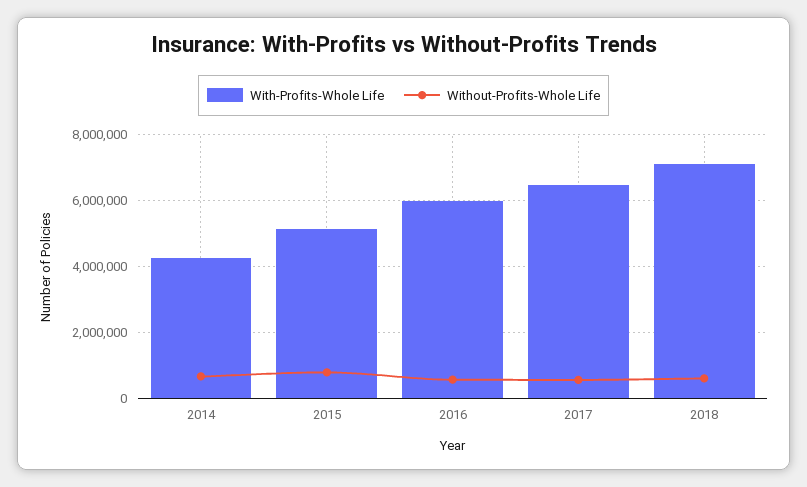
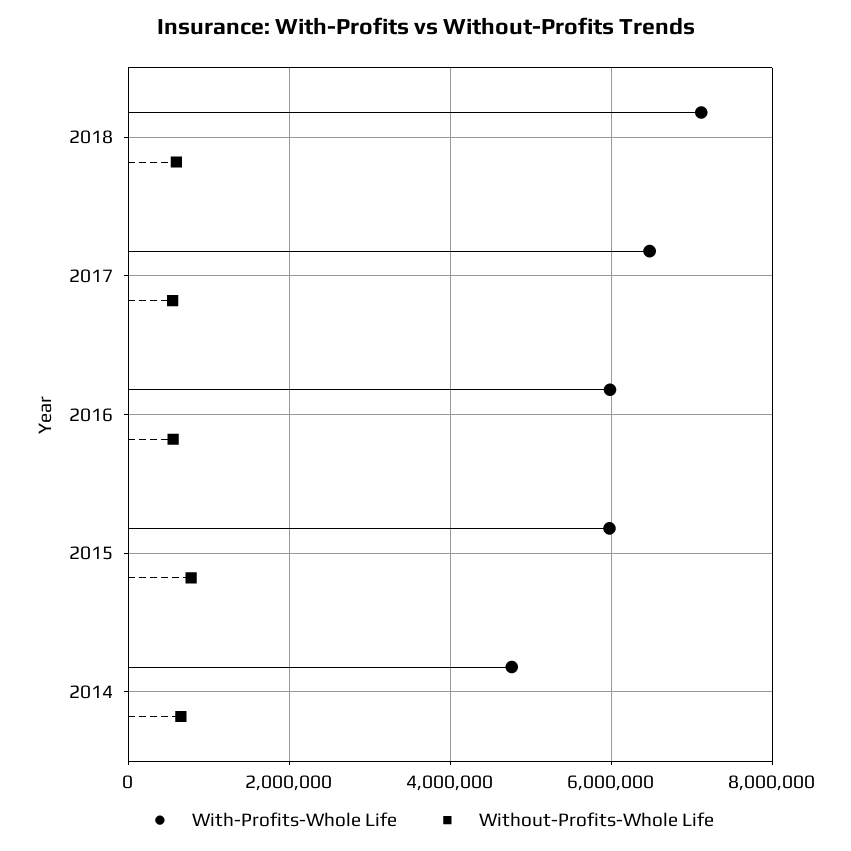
With-Profits-Whole Life, 2014: 4200000 -> 4800000
With-Profits-Whole Life, 2015: 5200000 -> 6000000

